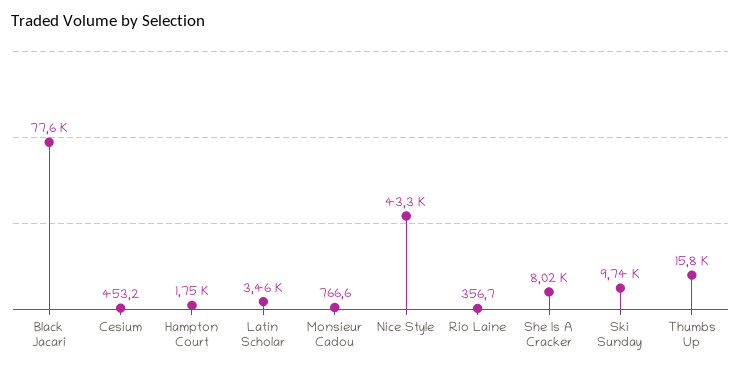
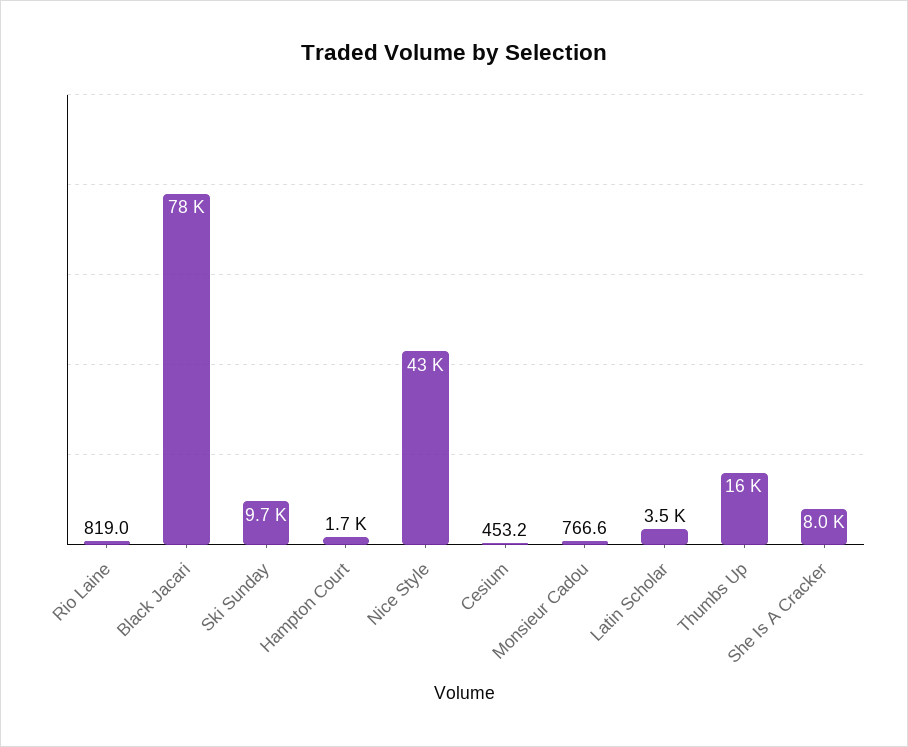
Rio Laine: 356.7 -> 819

